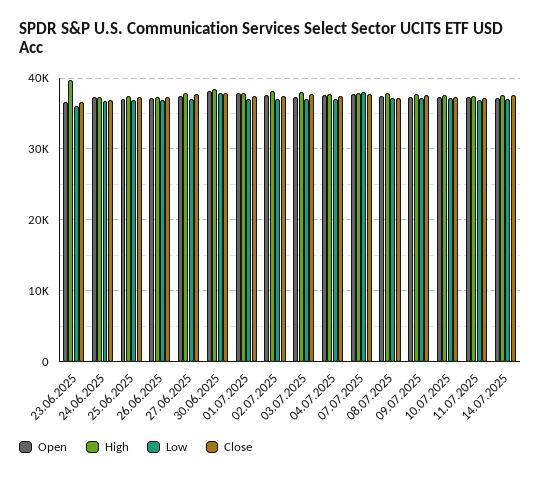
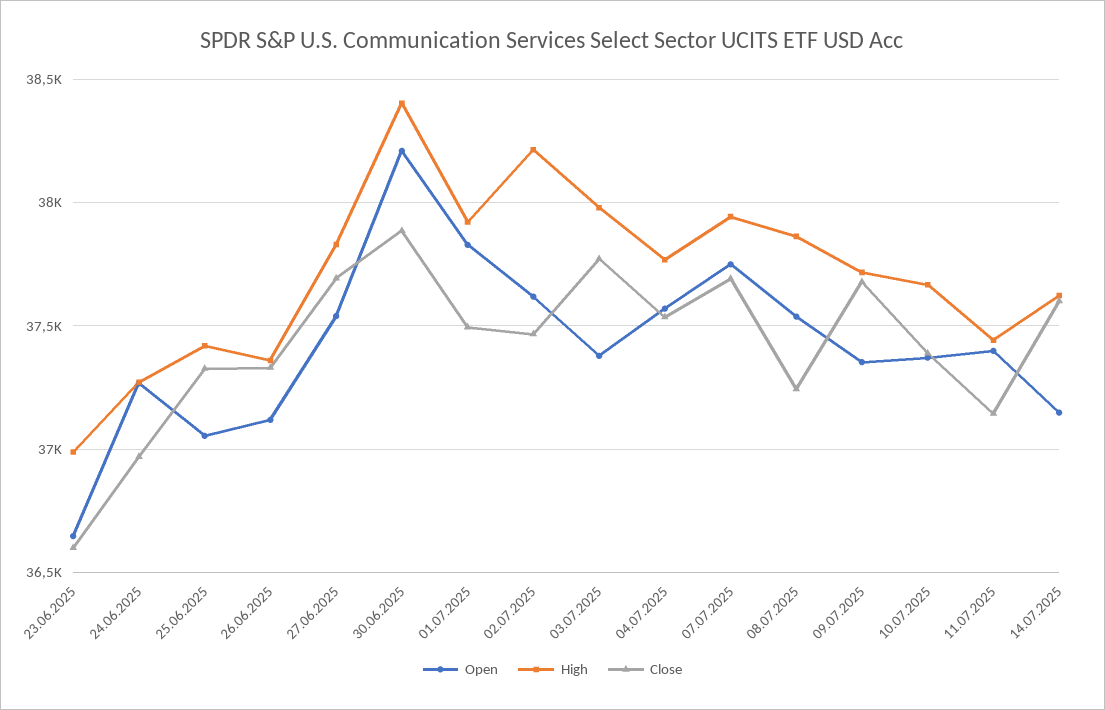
High, 23.06.2025: 40000 -> 37000
Low, 23.06.2025: 36000 -> none
Low, 24.06.2025: 37000 -> none
Low, 25.06.2025: 37000 -> none
Low, 26.06.2025: 37000 -> none
Low, 27.06.2025: 37000 -> none
Low, 30.06.2025: 38000 -> none
Low, 01.07.2025: 37000 -> none
Low, 02.07.2025: 37000 -> none
Low, 03.07.2025: 37000 -> none
Low, 04.07.2025: 37000 -> none
Low, 07.07.2025: 38000 -> none
Low, 08.07.2025: 37000 -> none
Low, 09.07.2025: 37000 -> none
Low, 10.07.2025: 37000 -> none
Low, 11.07.2025: 37000 -> none
Low, 14.07.2025: 37000 -> none

